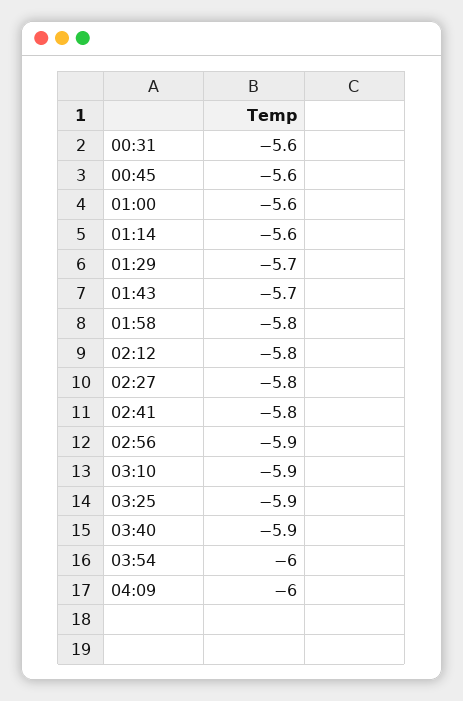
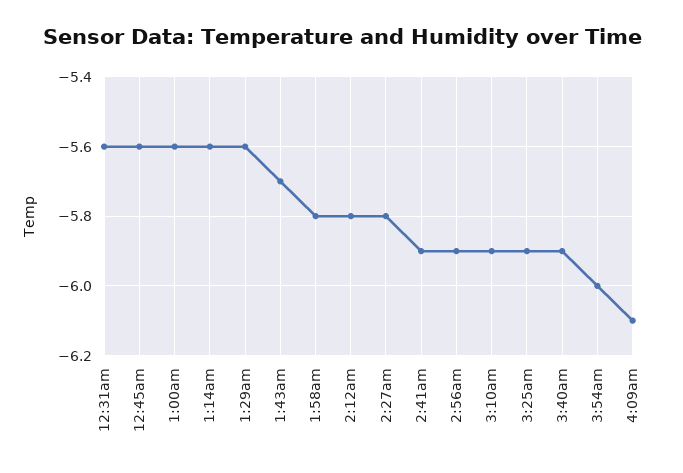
01:29: -5.7 -> -5.6
02:41: -5.8 -> -5.9
04:09: -6 -> -6.1

